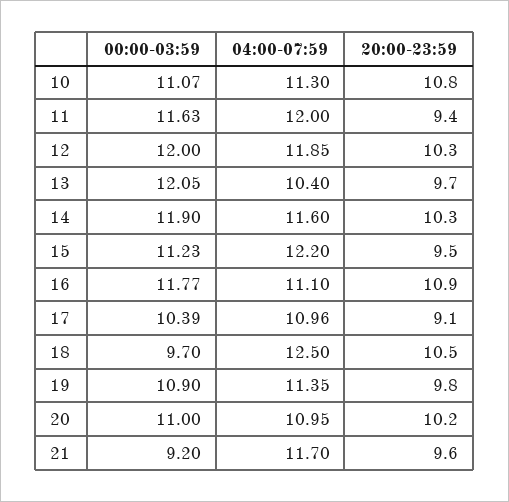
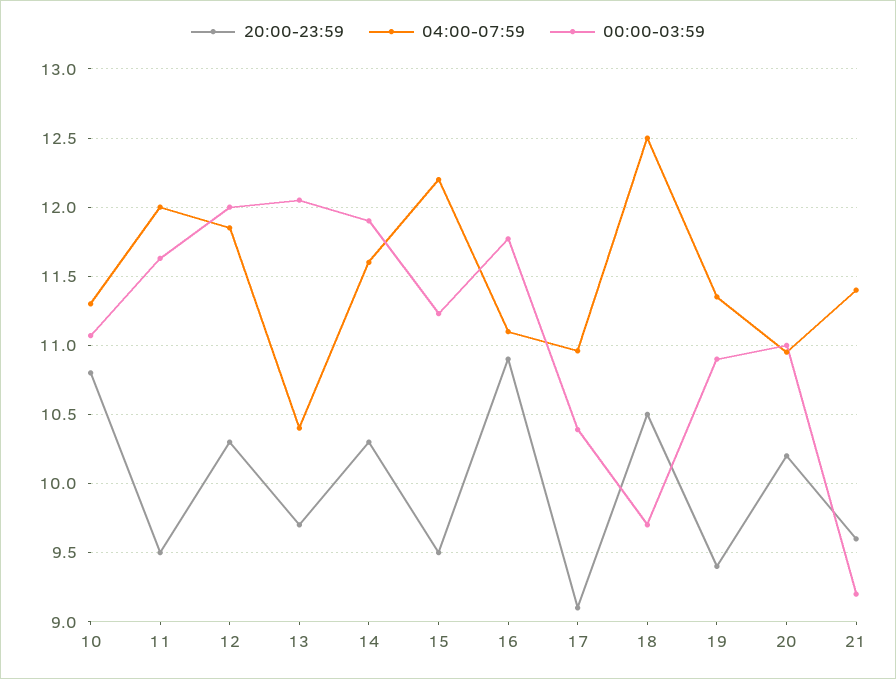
20:00-23:59, 11: 9.4 -> 9.5
20:00-23:59, 19: 9.8 -> 9.4
04:00-07:59, 21: 11.7 -> 11.4

